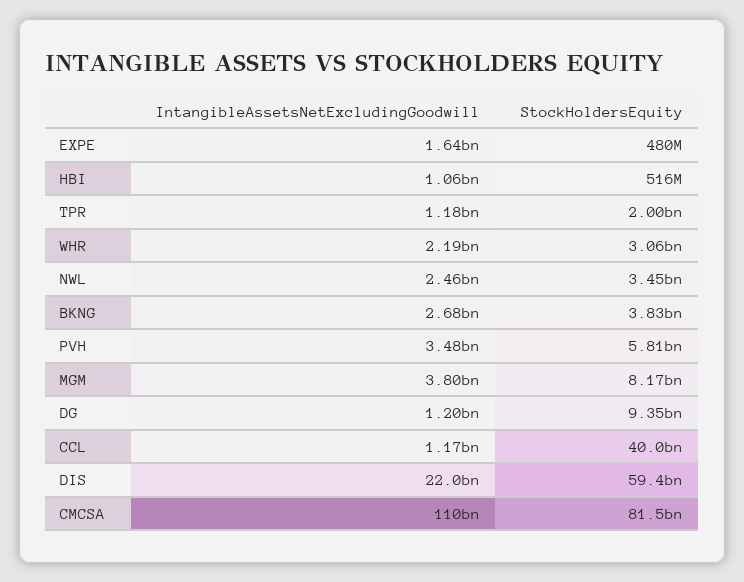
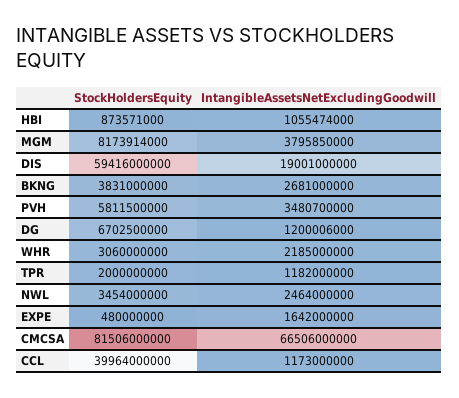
StockHoldersEquity, HBI: 516000000 -> 873571000
StockHoldersEquity, DG: 9350000000 -> 6702500000
IntangibleAssetsNetExcludingGoodwill, DIS: 22000000000 -> 19001000000
IntangibleAssetsNetExcludingGoodwill, CMCSA: 110000000000 -> 66506000000

